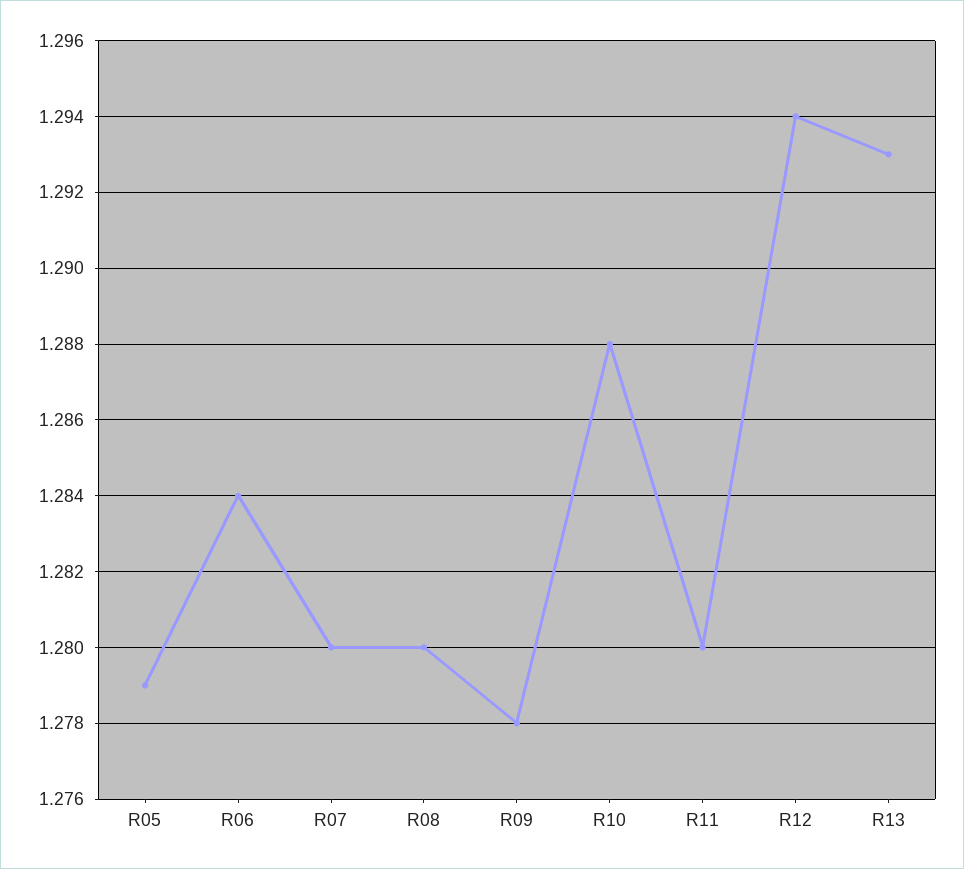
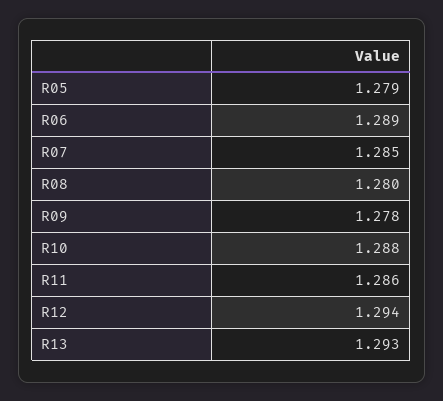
R06: 1.284 -> 1.289
R07: 1.28 -> 1.285
R11: 1.28 -> 1.286

